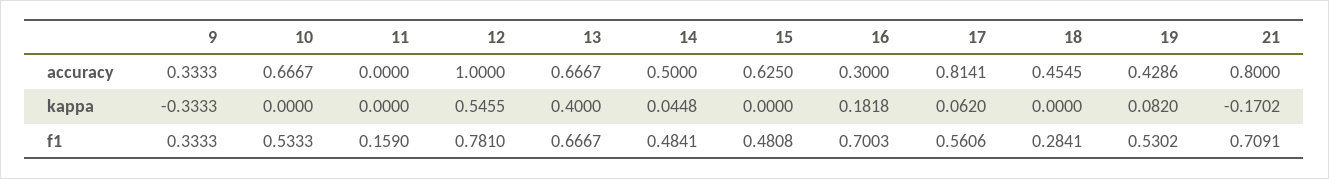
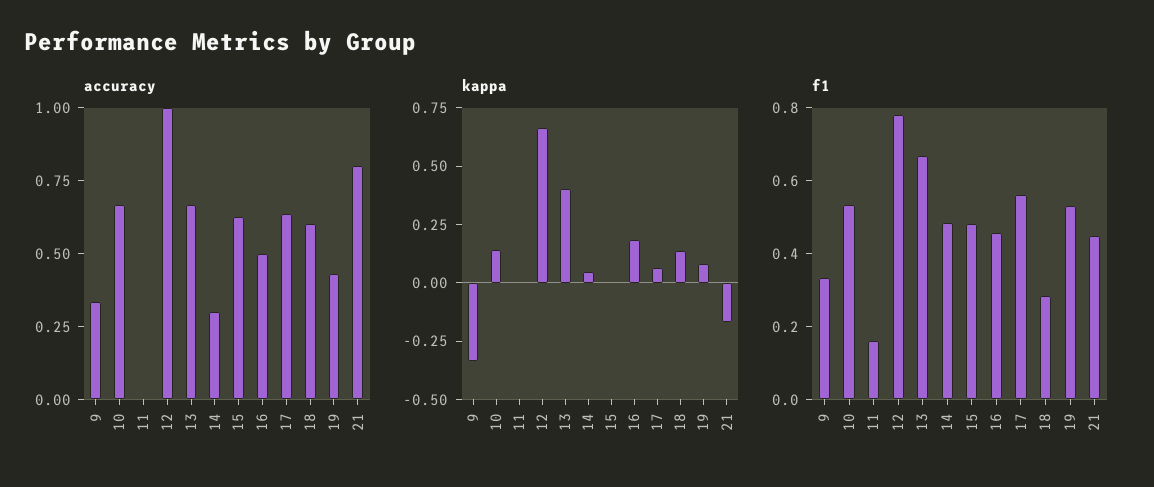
accuracy, 14: 0.5 -> 0.3
accuracy, 16: 0.3 -> 0.5
accuracy, 17: 0.8141 -> 0.65
accuracy, 18: 0.4545 -> 0.6
kappa, 10: 0 -> 0.15
kappa, 12: 0.5455 -> 0.65
kappa, 18: 0 -> 0.15
f1, 16: 0.7003 -> 0.45
f1, 21: 0.7091 -> 0.45

